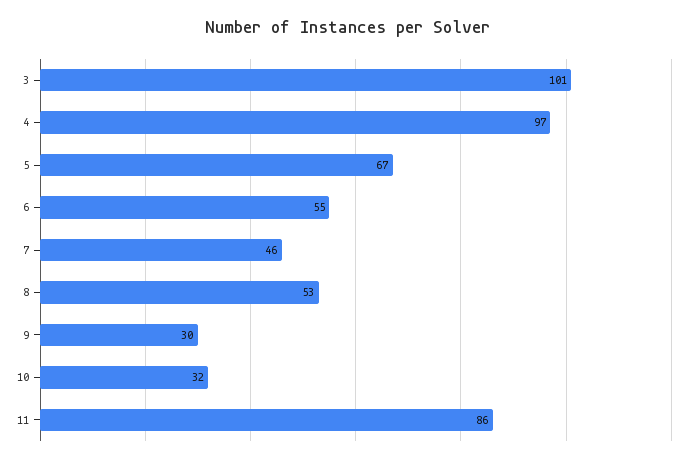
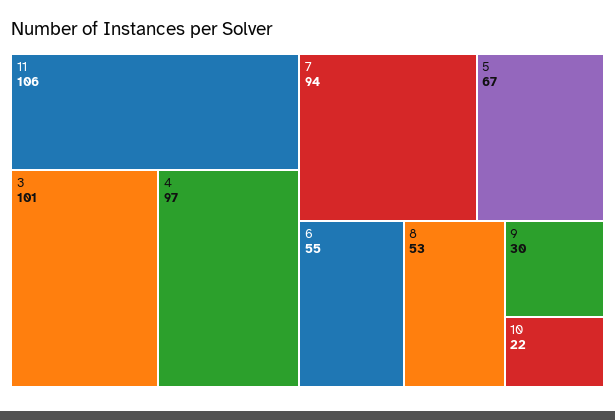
7: 46 -> 94
10: 32 -> 22
11: 86 -> 106

